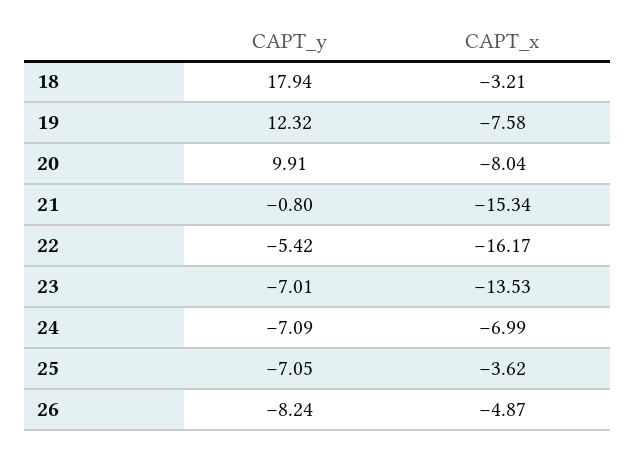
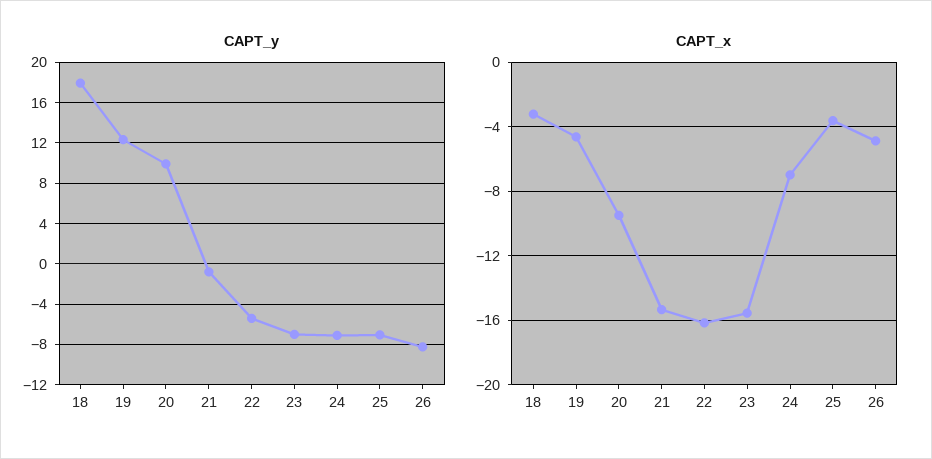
CAPT_x, 19: -7.58 -> -4.5
CAPT_x, 20: -8.04 -> -9.5
CAPT_x, 23: -13.53 -> -15.5

